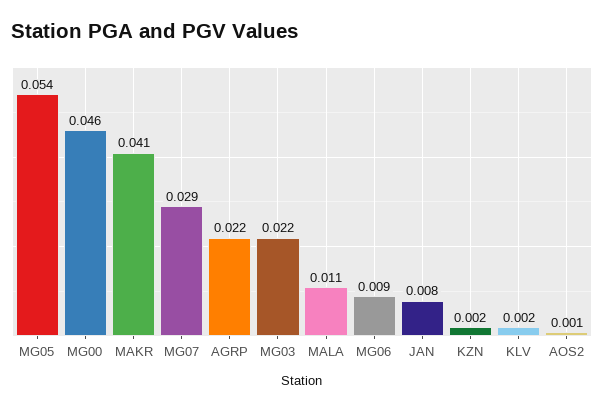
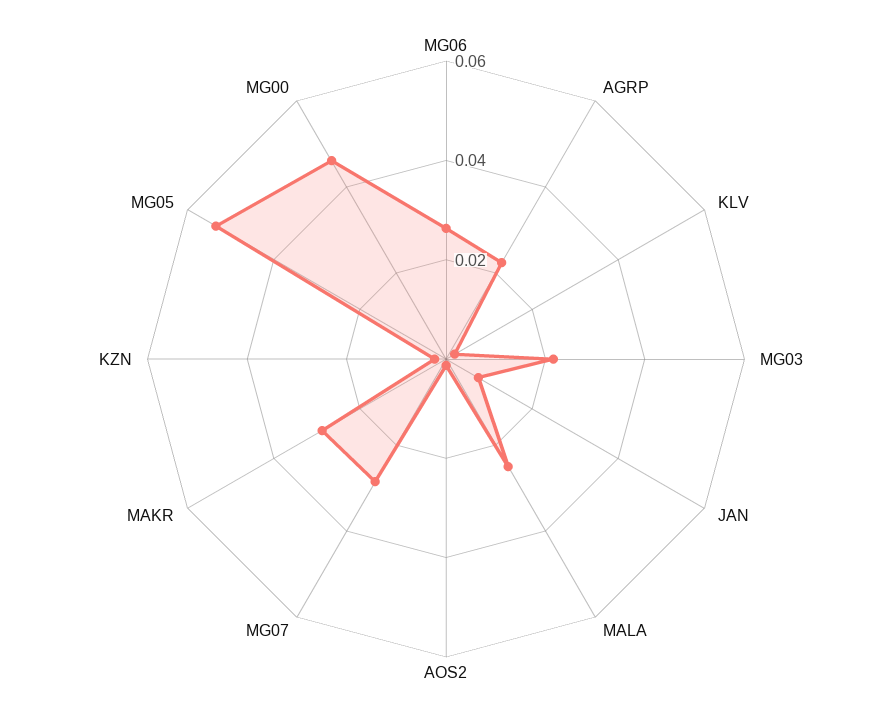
MAKR: 0.041 -> 0.03
MALA: 0.011 -> 0.025
MG06: 0.009 -> 0.025

